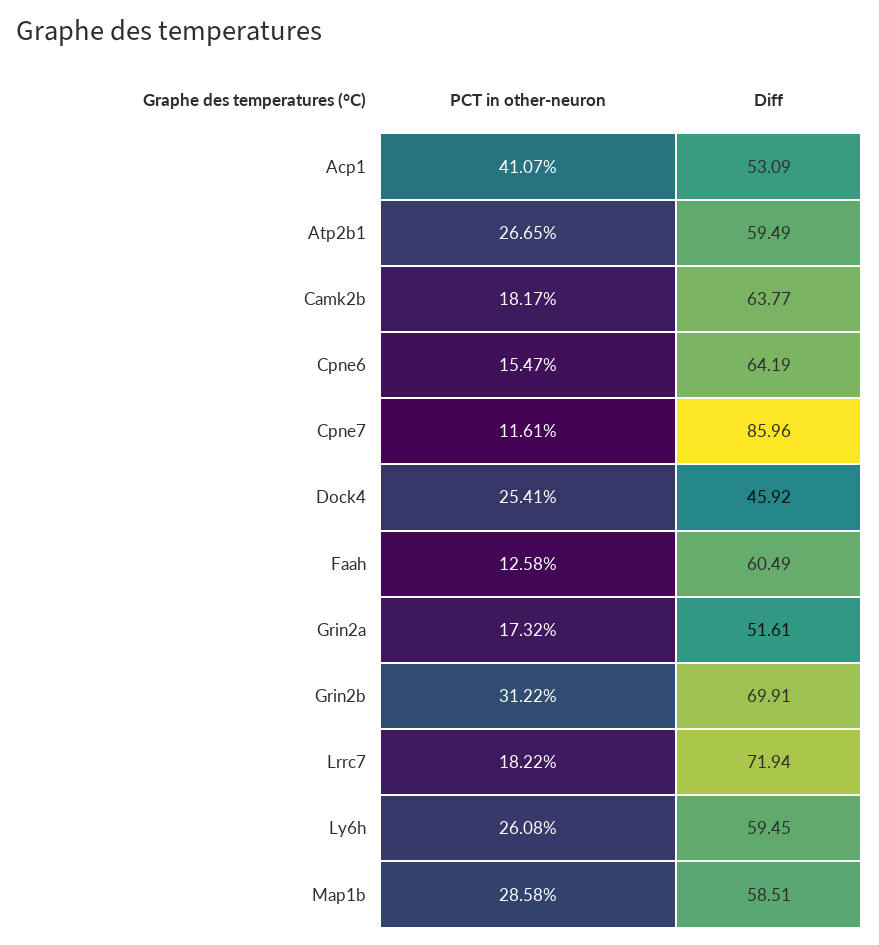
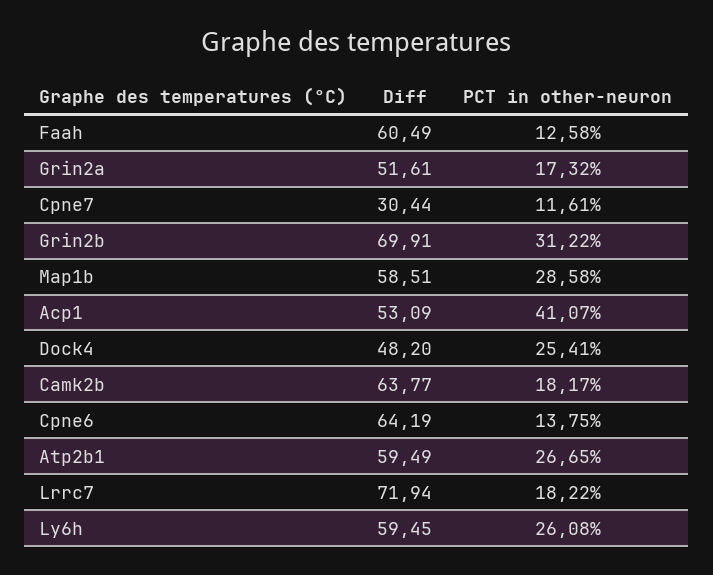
PCT in other-neuron, Cpne6: 15.47 -> 13.75
Diff, Cpne7: 85.96 -> 30.44
Diff, Dock4: 45.92 -> 48.2

